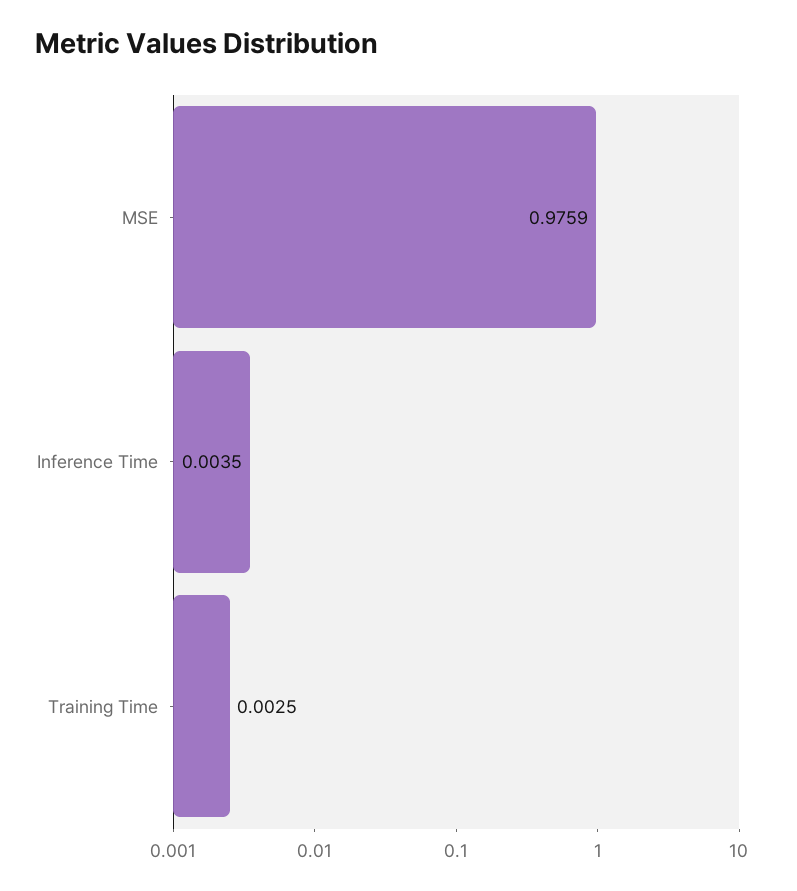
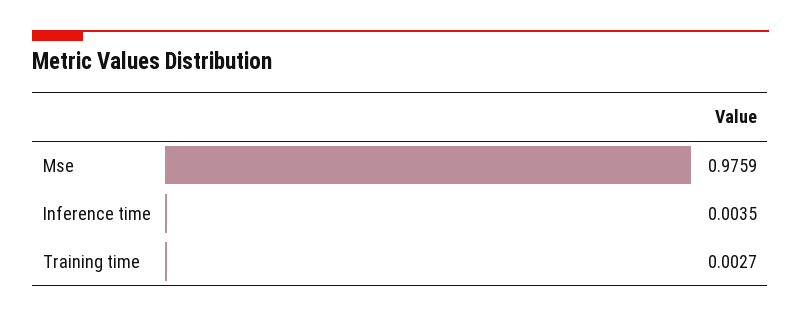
Training Time: 0.0025 -> 0.0027

